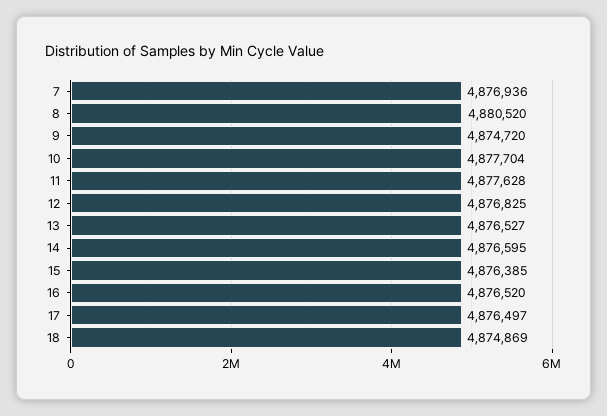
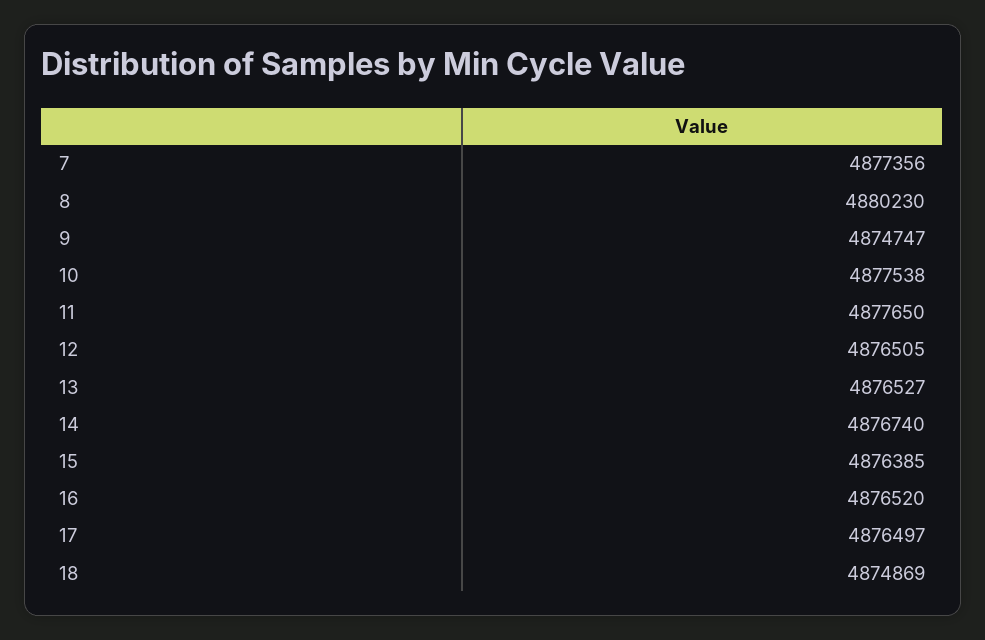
7: 4876936 -> 4877356
8: 4880520 -> 4880230
9: 4874720 -> 4874747
10: 4877704 -> 4877538
11: 4877628 -> 4877650
12: 4876825 -> 4876505
14: 4876595 -> 4876740

